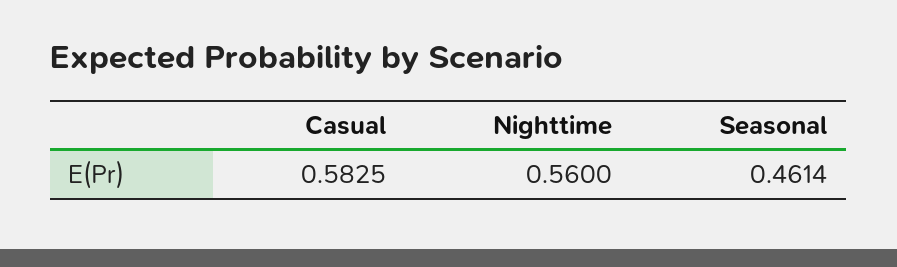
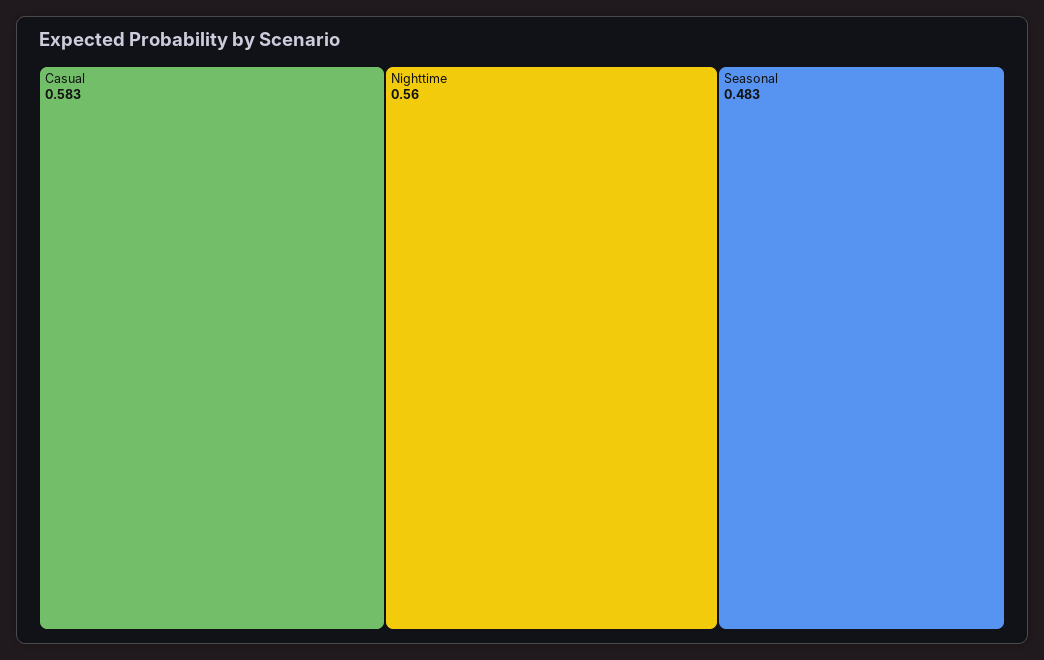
Seasonal: 0.4614 -> 0.483

